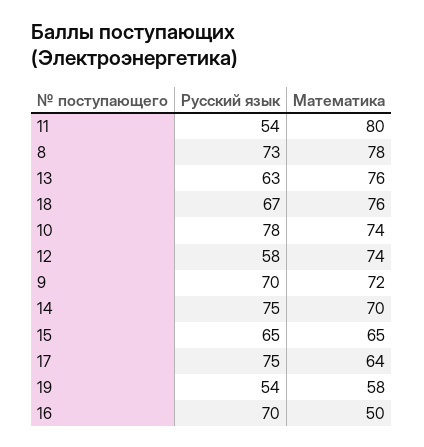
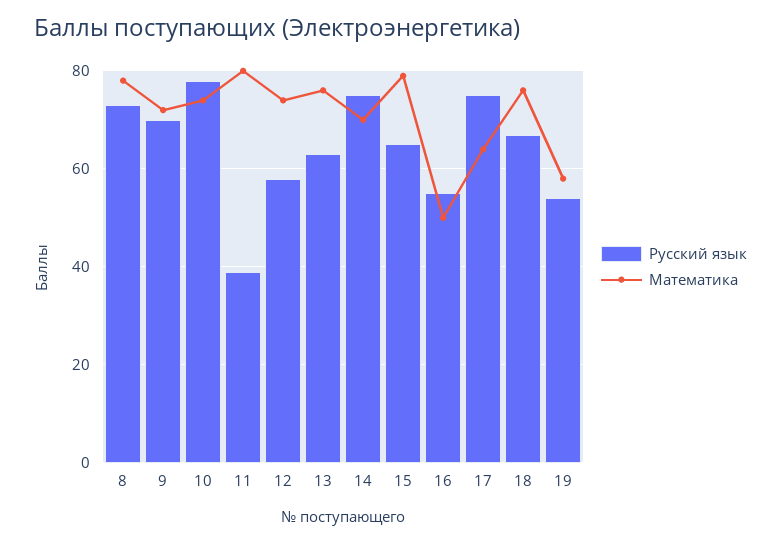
Русский язык, 11: 54 -> 40
Математика, 15: 65 -> 80
Русский язык, 16: 70 -> 55

